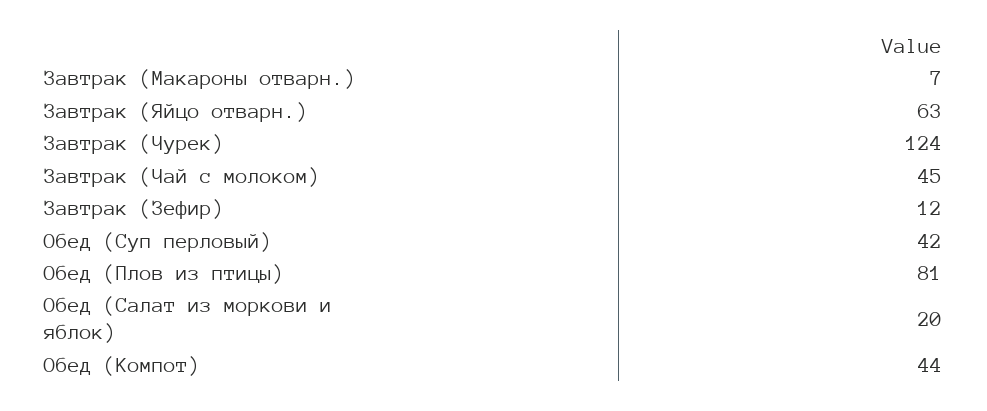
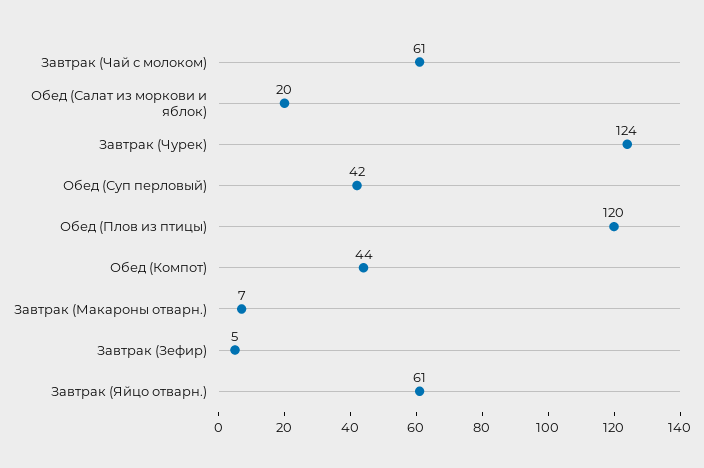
Завтрак (Яйцо отварн.): 63 -> 61
Завтрак (Чай с молоком): 45 -> 61
Завтрак (Зефир): 12 -> 5
Обед (Плов из птицы): 81 -> 120

